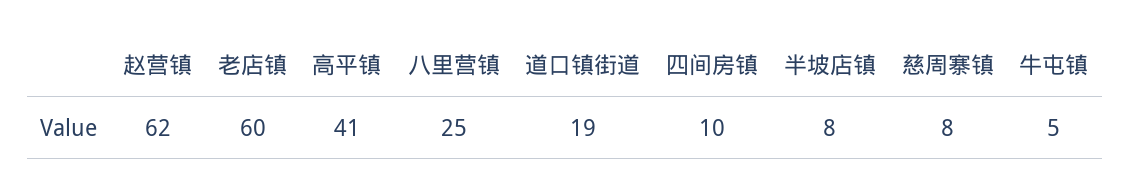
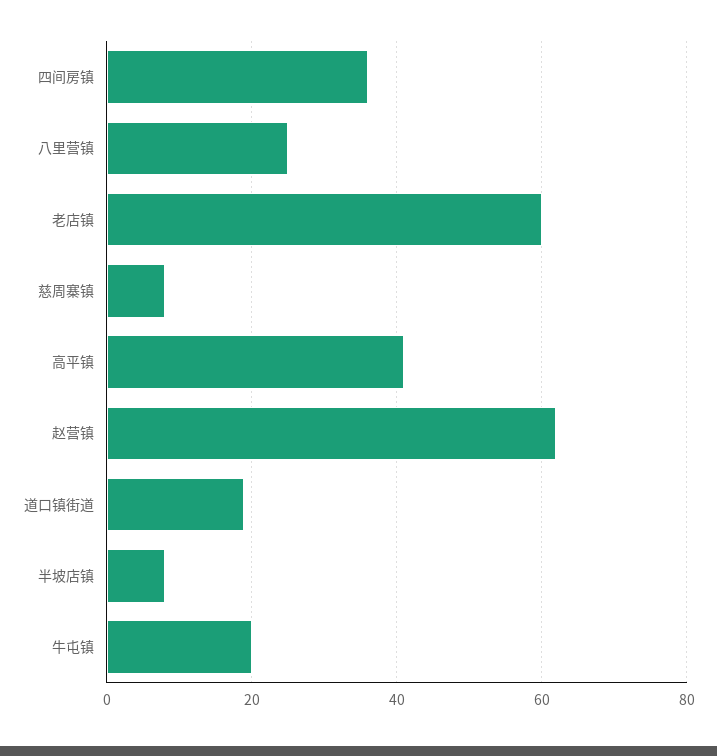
四间房镇: 10 -> 35
牛屯镇: 5 -> 20

